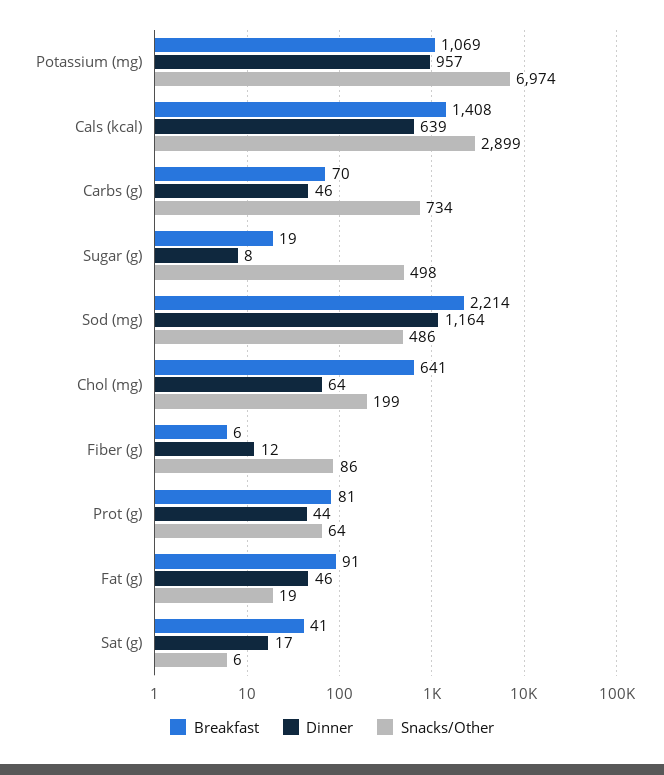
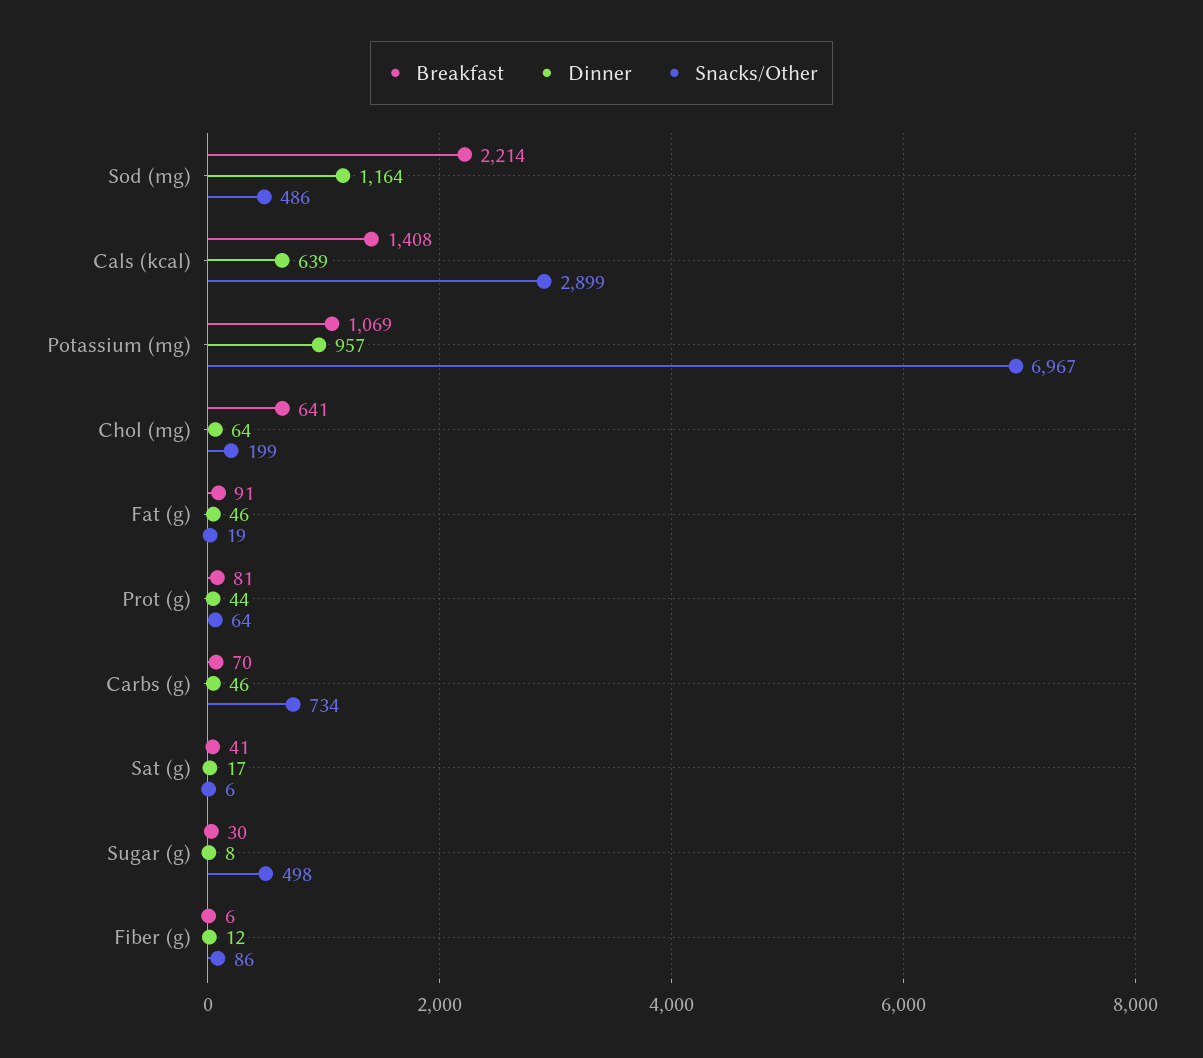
Snacks/Other, Potassium (mg): 6974 -> 6967
Breakfast, Sugar (g): 19 -> 30

